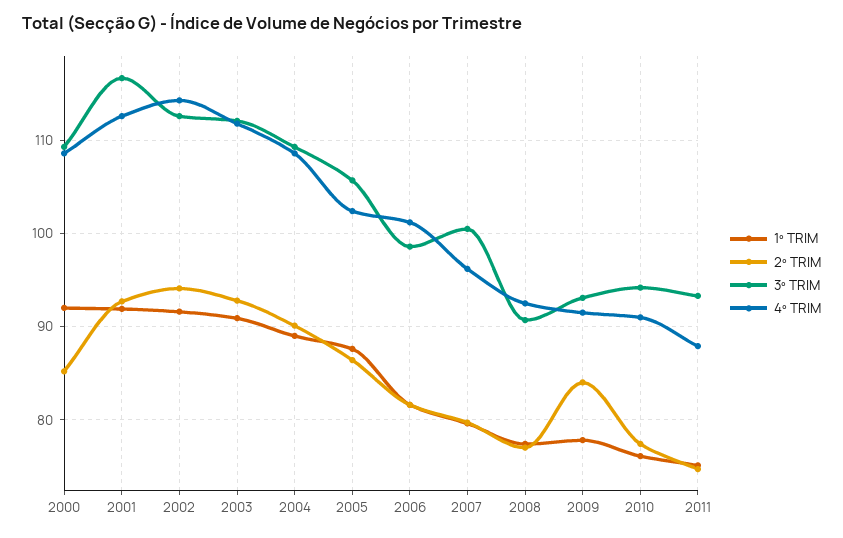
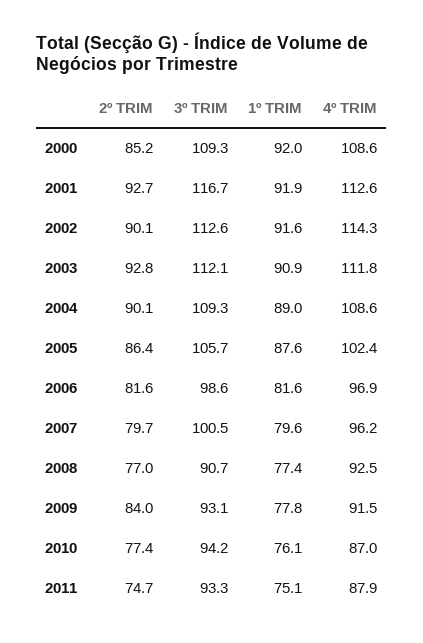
2º TRIM, 2002: 94 -> 90.1
4º TRIM, 2006: 101 -> 96.9
4º TRIM, 2010: 91 -> 87

